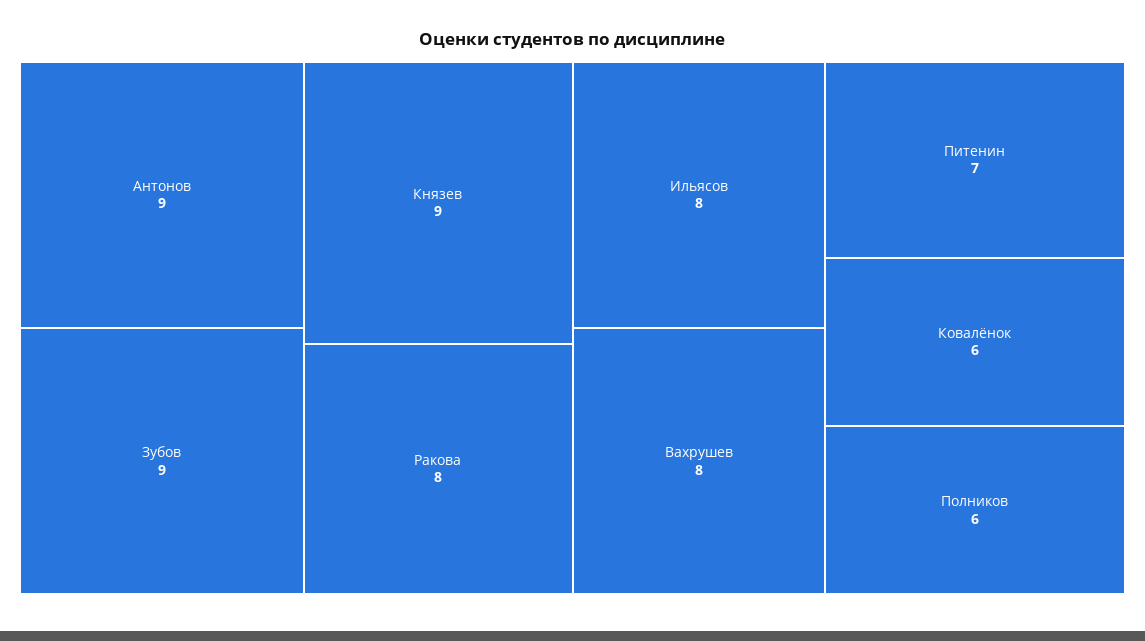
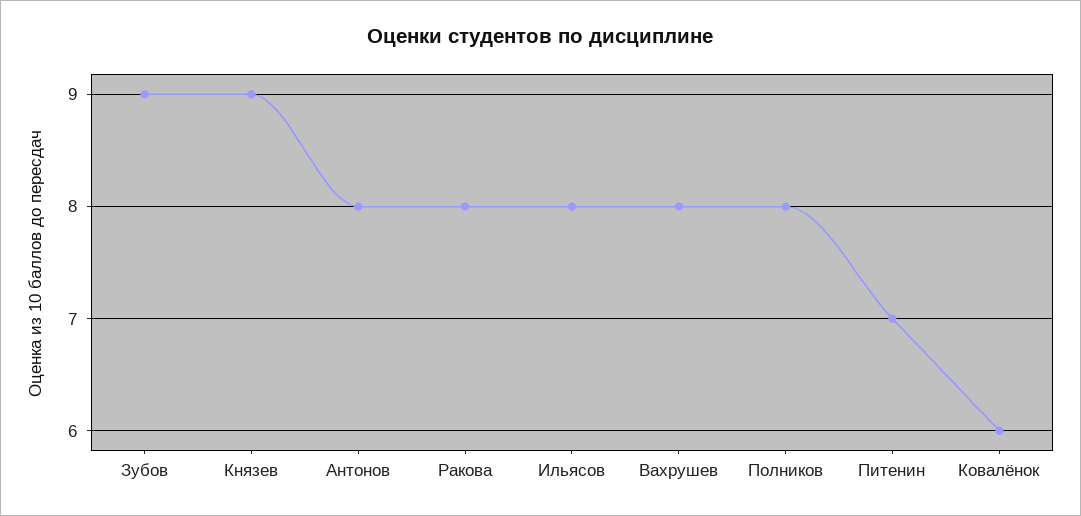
Антонов: 9 -> 8
Полников: 6 -> 8

